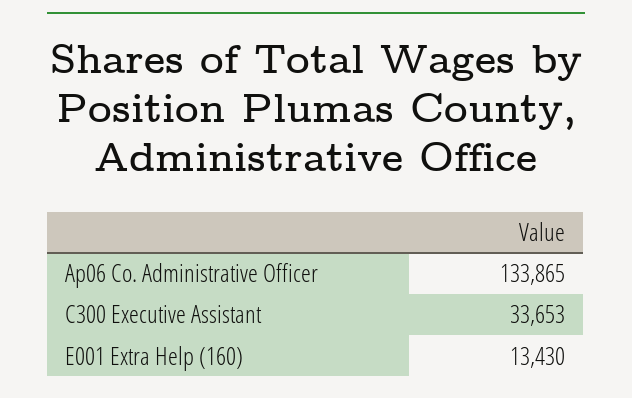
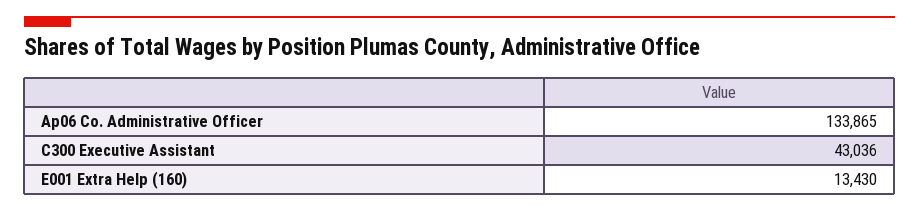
C300 Executive Assistant: 33653 -> 43036

